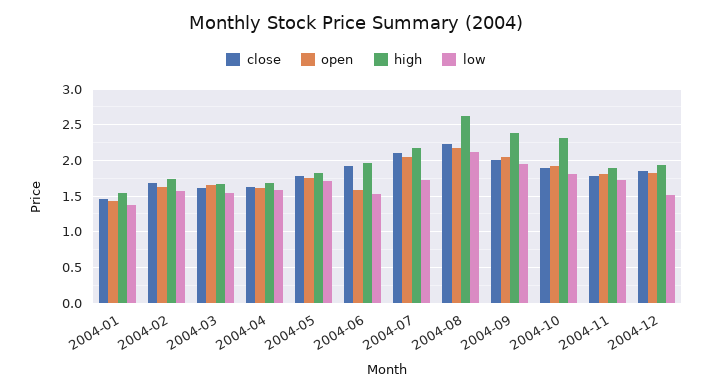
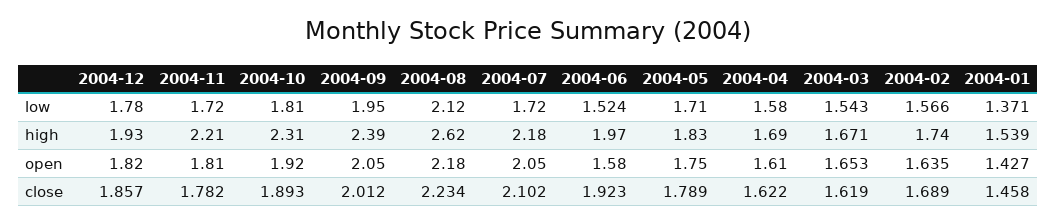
high, 2004-11: 1.9 -> 2.21
low, 2004-12: 1.5 -> 1.78

